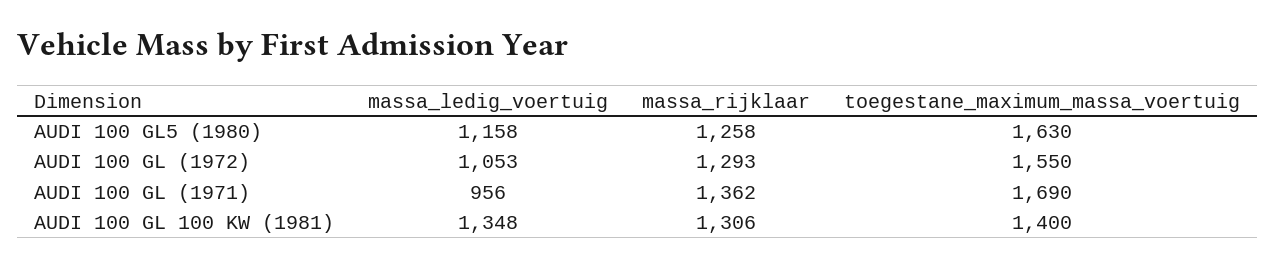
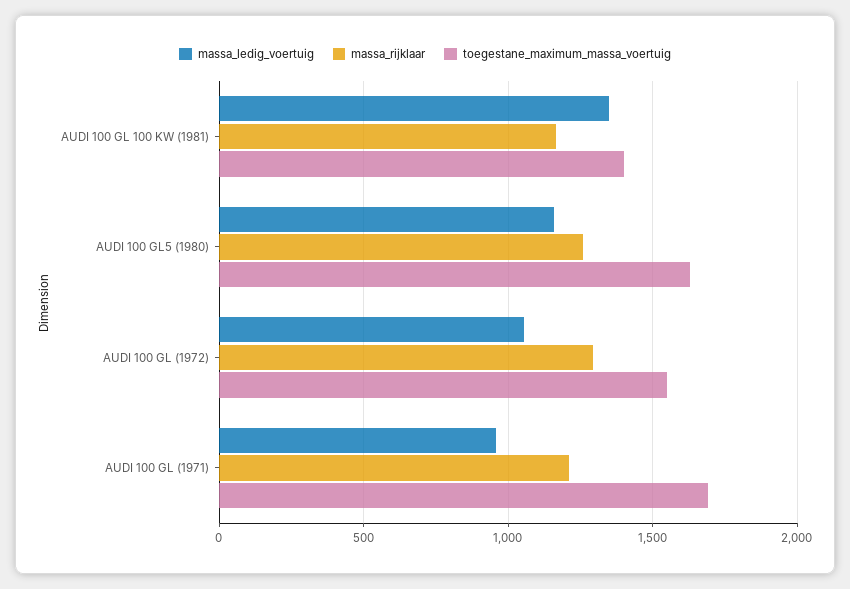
massa_rijklaar, AUDI 100 GL (1971): 1362 -> 1200
massa_rijklaar, AUDI 100 GL 100 KW (1981): 1306 -> 1150

